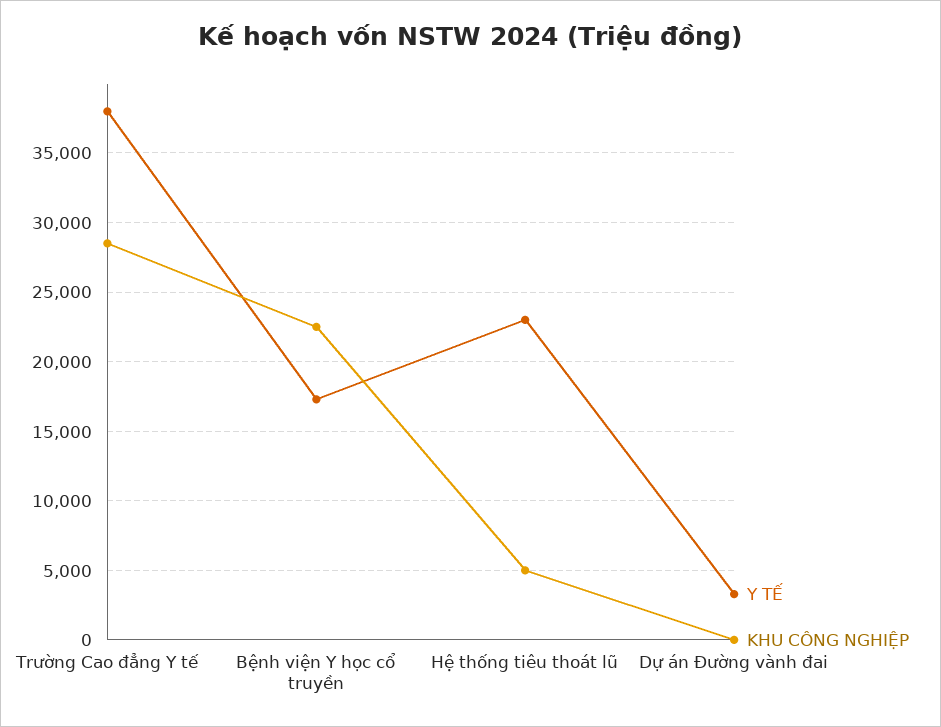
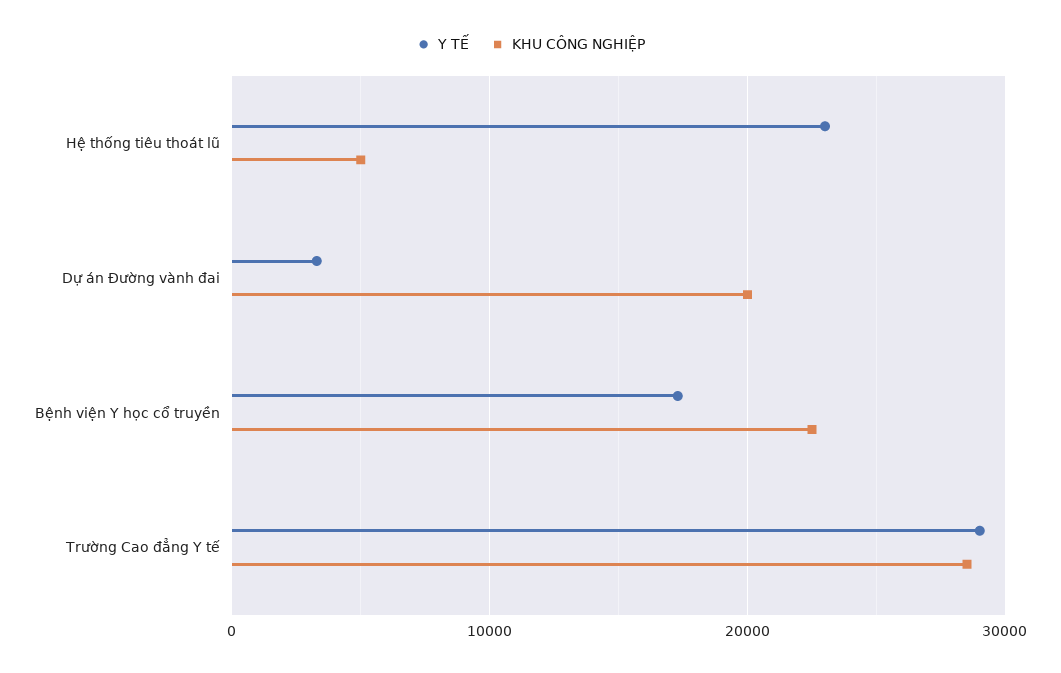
Y TẾ, Trường Cao đẳng Y tế: 38000 -> 29000
KHU CÔNG NGHIỆP, Dự án Đường vành đai: 0 -> 20000

